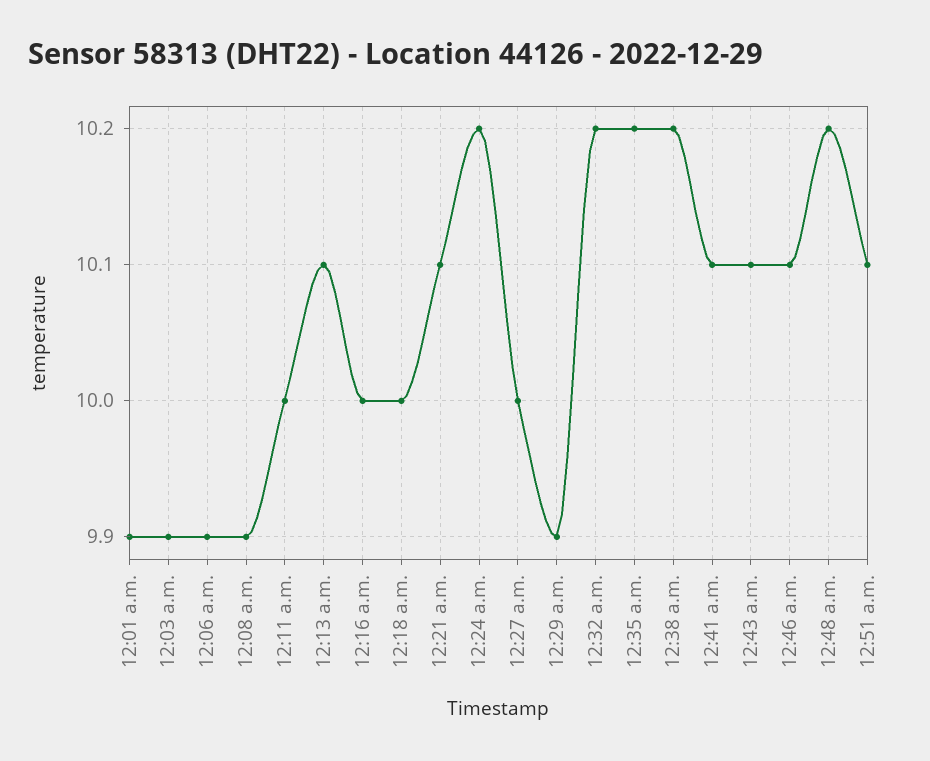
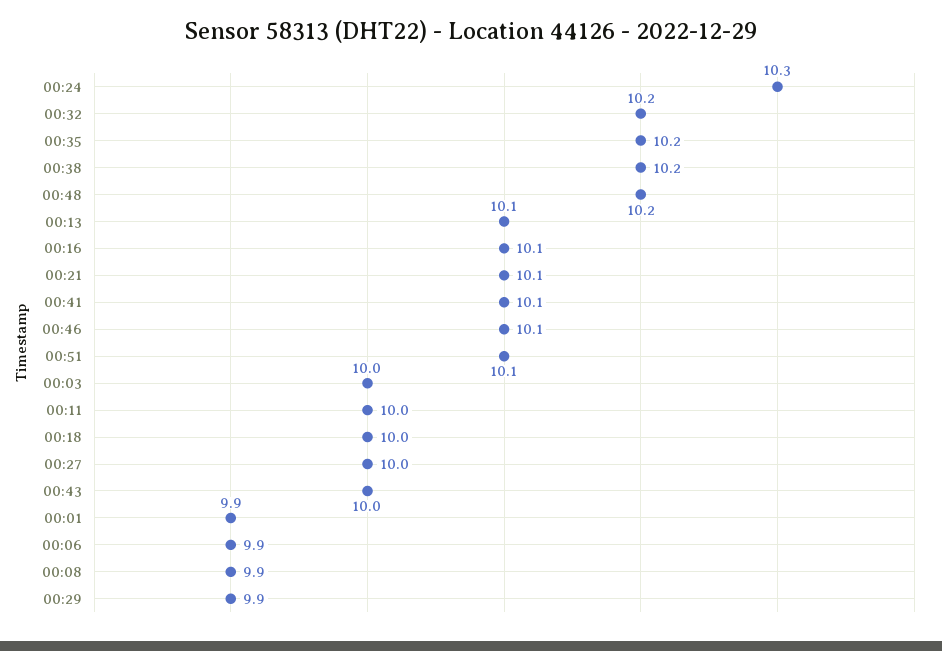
12:03 a.m.: 9.9 -> 10
12:16 a.m.: 10 -> 10.1
12:24 a.m.: 10.2 -> 10.3
12:43 a.m.: 10.1 -> 10

